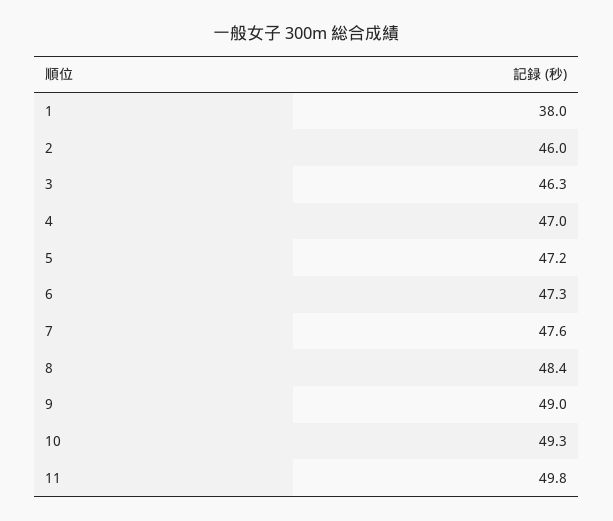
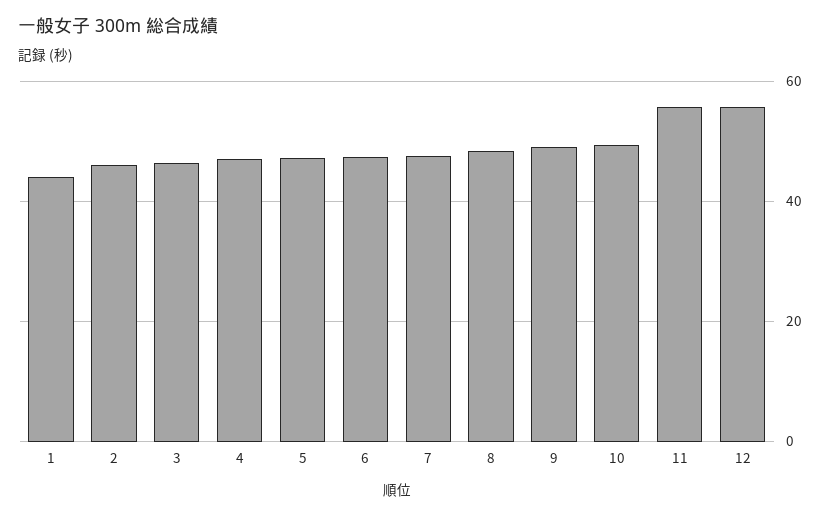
1: 38 -> 44
11: 49.8 -> 56
12: none -> 56

